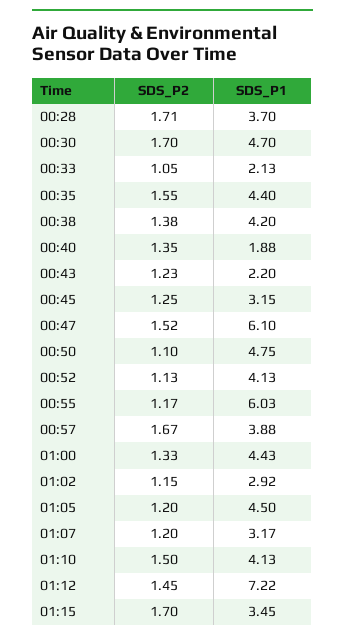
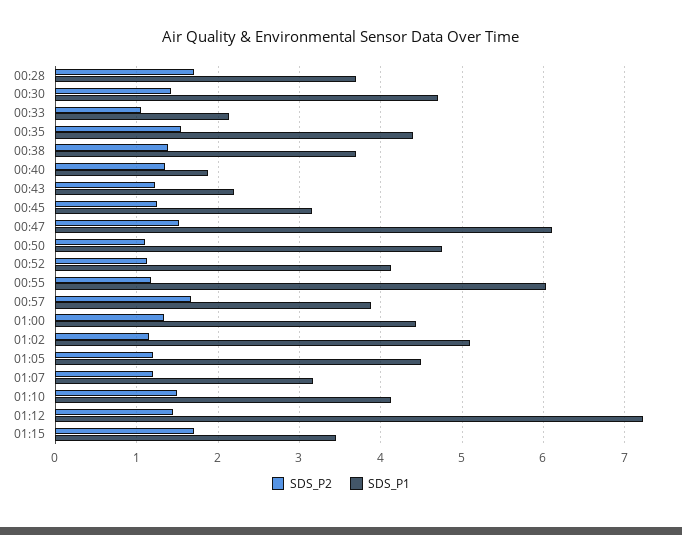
SDS_P2, 00:30: 1.7 -> 1.4
SDS_P1, 00:38: 4.2 -> 3.7
SDS_P1, 01:02: 2.92 -> 5.1

